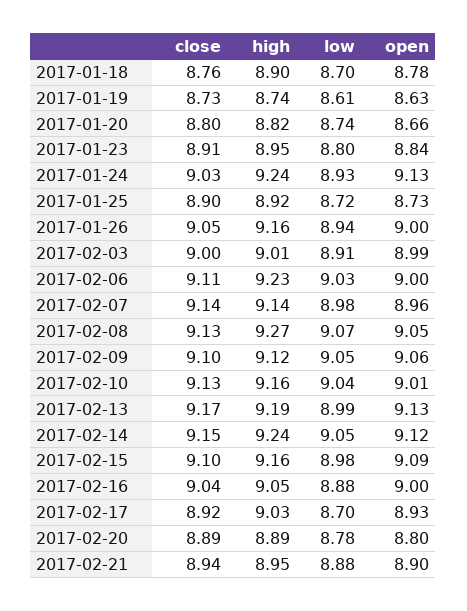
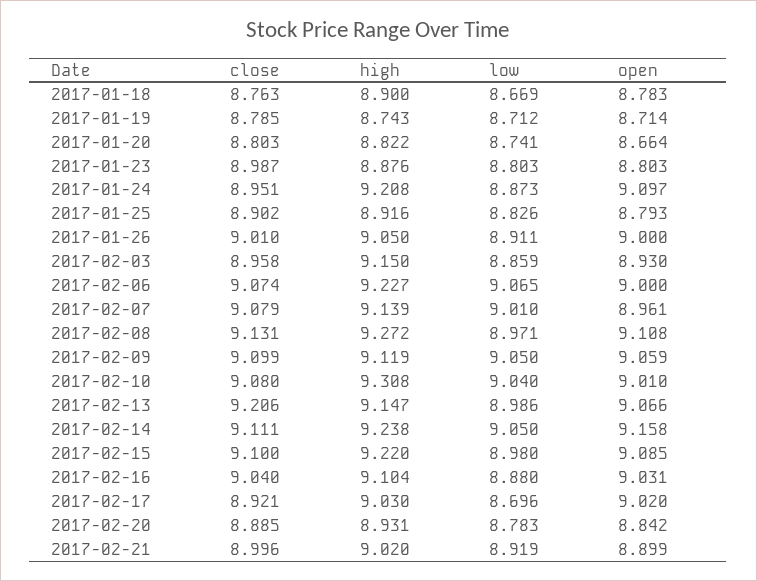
low, 2017-01-18: 8.7 -> 8.669
close, 2017-01-19: 8.73 -> 8.785
low, 2017-01-19: 8.61 -> 8.712
open, 2017-01-19: 8.63 -> 8.714
close, 2017-01-23: 8.91 -> 8.987
high, 2017-01-23: 8.95 -> 8.876
open, 2017-01-23: 8.84 -> 8.803
close, 2017-01-24: 9.03 -> 8.951
high, 2017-01-24: 9.24 -> 9.208
low, 2017-01-24: 8.93 -> 8.873
open, 2017-01-24: 9.13 -> 9.097
low, 2017-01-25: 8.72 -> 8.826
open, 2017-01-25: 8.73 -> 8.793
close, 2017-01-26: 9.05 -> 9.01
high, 2017-01-26: 9.16 -> 9.05
low, 2017-01-26: 8.94 -> 8.911
close, 2017-02-03: 9 -> 8.958
high, 2017-02-03: 9.01 -> 9.15
low, 2017-02-03: 8.91 -> 8.859
open, 2017-02-03: 8.99 -> 8.93
close, 2017-02-06: 9.11 -> 9.074
low, 2017-02-06: 9.03 -> 9.065
close, 2017-02-07: 9.14 -> 9.079
low, 2017-02-07: 8.98 -> 9.01
low, 2017-02-08: 9.07 -> 8.971
open, 2017-02-08: 9.05 -> 9.108
close, 2017-02-10: 9.13 -> 9.08
high, 2017-02-10: 9.16 -> 9.308
close, 2017-02-13: 9.17 -> 9.206
high, 2017-02-13: 9.19 -> 9.147
open, 2017-02-13: 9.13 -> 9.066
close, 2017-02-14: 9.15 -> 9.111
open, 2017-02-14: 9.12 -> 9.158
high, 2017-02-15: 9.16 -> 9.22
high, 2017-02-16: 9.05 -> 9.104
open, 2017-02-16: 9 -> 9.031
open, 2017-02-17: 8.93 -> 9.02
high, 2017-02-20: 8.89 -> 8.931
open, 2017-02-20: 8.8 -> 8.842
close, 2017-02-21: 8.94 -> 8.996
high, 2017-02-21: 8.95 -> 9.02
low, 2017-02-21: 8.88 -> 8.919

